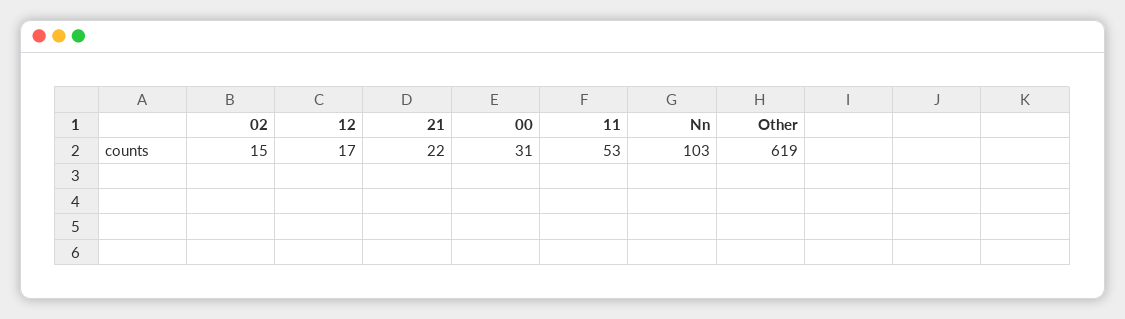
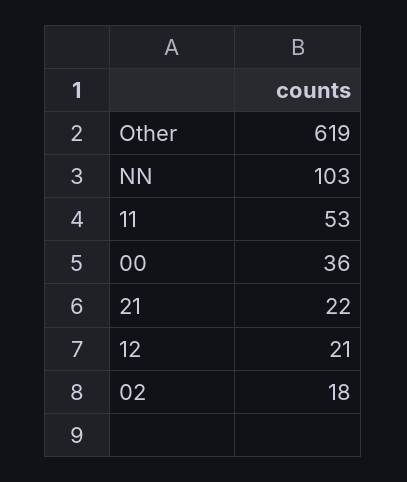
02: 15 -> 18
12: 17 -> 21
00: 31 -> 36

